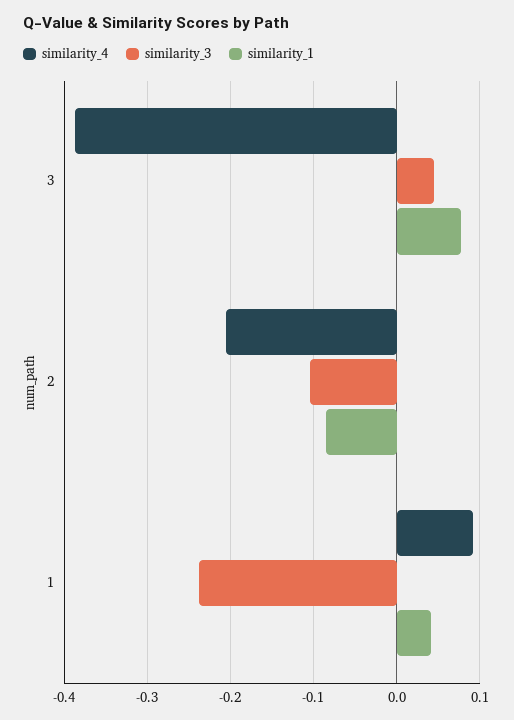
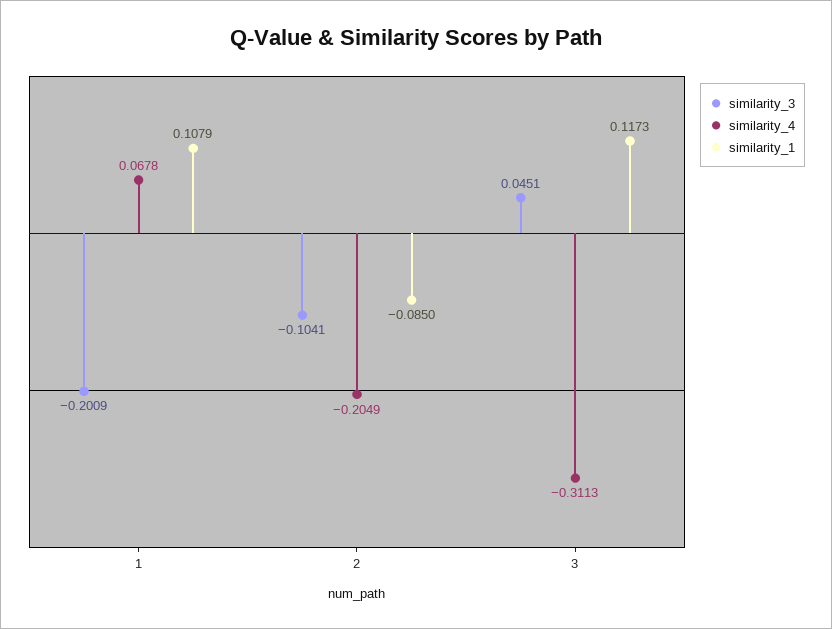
similarity_4, 3: -0.39 -> -0.3113
similarity_1, 3: 0.08 -> 0.1173
similarity_4, 1: 0.09 -> 0.0678
similarity_3, 1: -0.24 -> -0.2009
similarity_1, 1: 0.04 -> 0.1079

